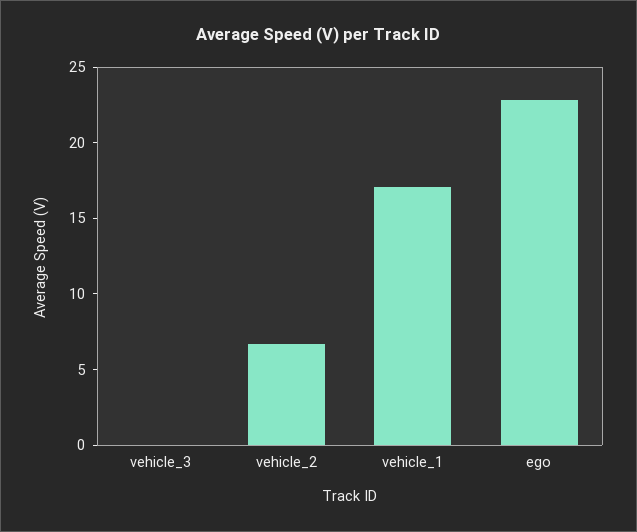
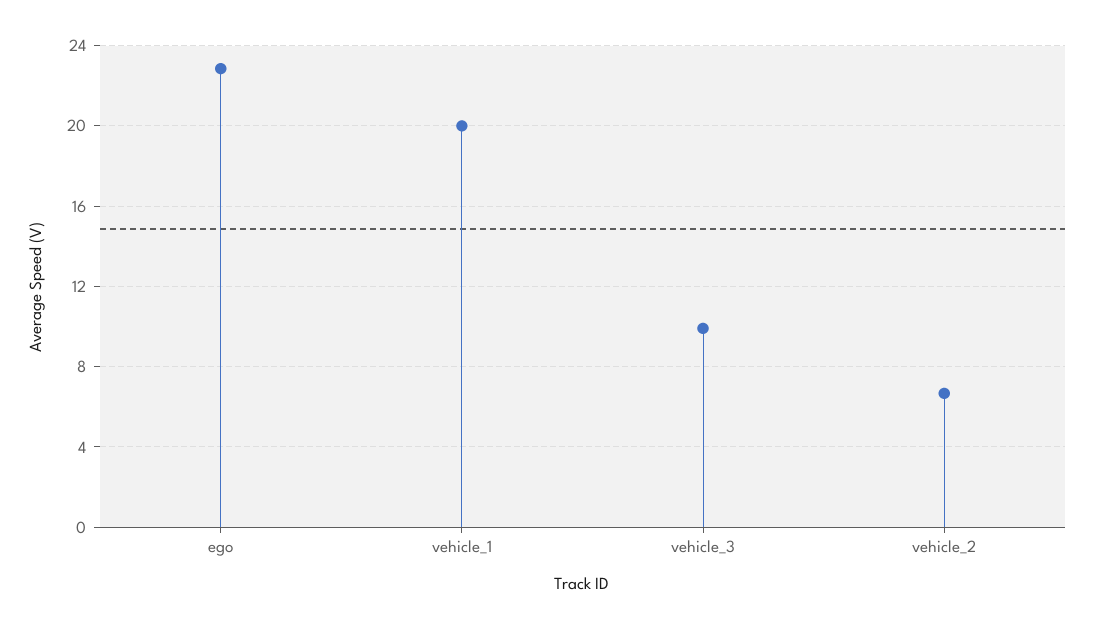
vehicle_3: 0 -> 10
vehicle_1: 17 -> 20

